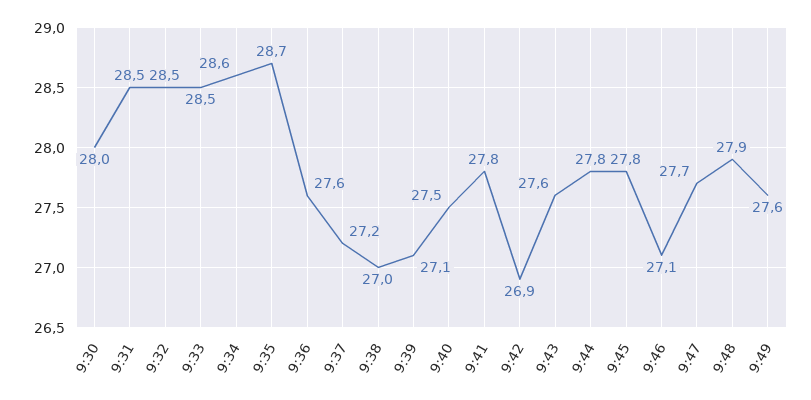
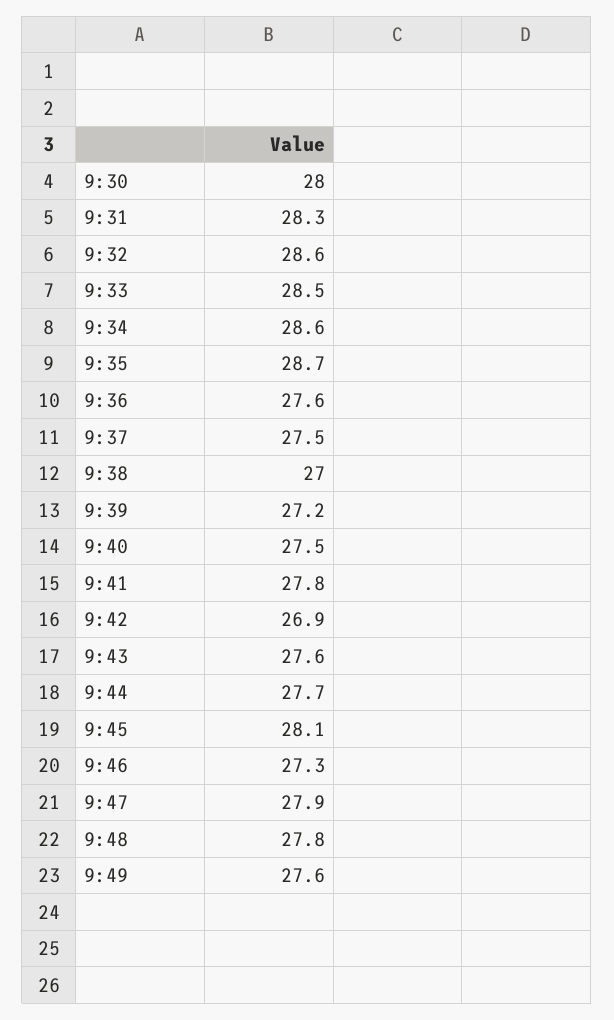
9:31: 28.5 -> 28.3
9:32: 28.5 -> 28.6
9:37: 27.2 -> 27.5
9:39: 27.1 -> 27.2
9:44: 27.8 -> 27.7
9:45: 27.8 -> 28.1
9:46: 27.1 -> 27.3
9:47: 27.7 -> 27.9
9:48: 27.9 -> 27.8

